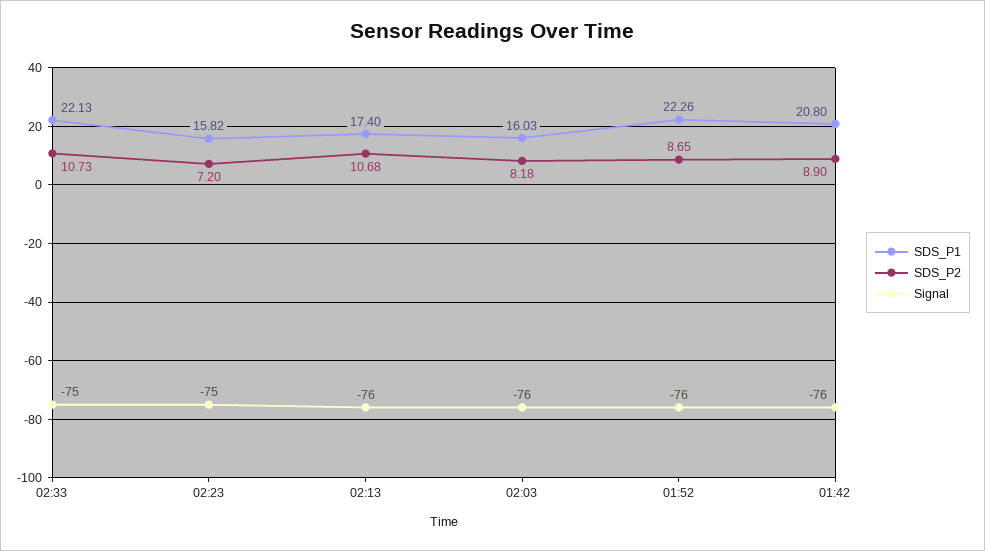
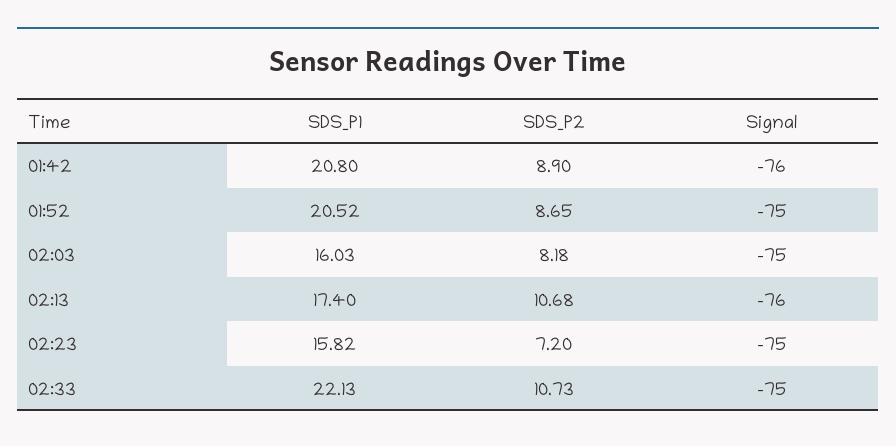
Signal, 02:03: -76 -> -75
SDS_P1, 01:52: 22.26 -> 20.52
Signal, 01:52: -76 -> -75

